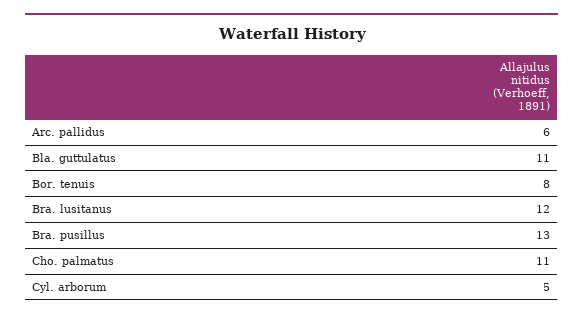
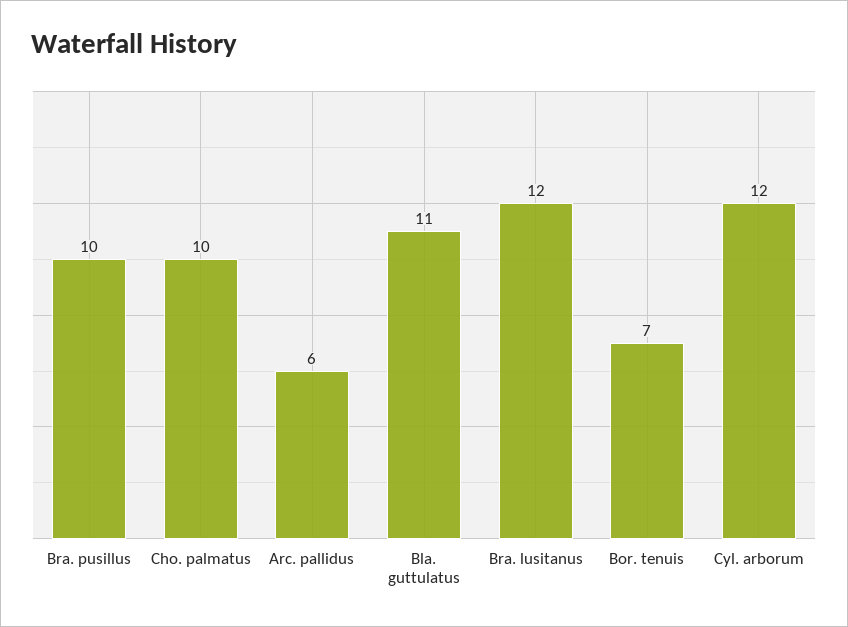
Bor. tenuis: 8 -> 7
Bra. pusillus: 13 -> 10
Cho. palmatus: 11 -> 10
Cyl. arborum: 5 -> 12

